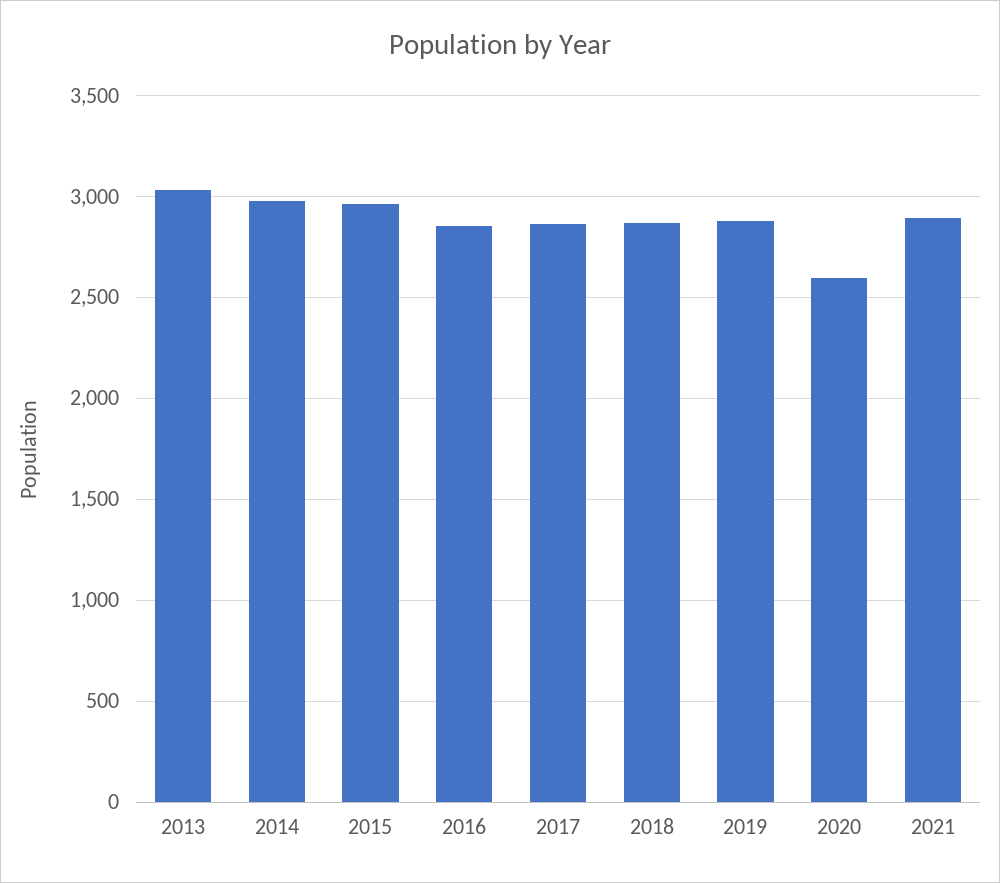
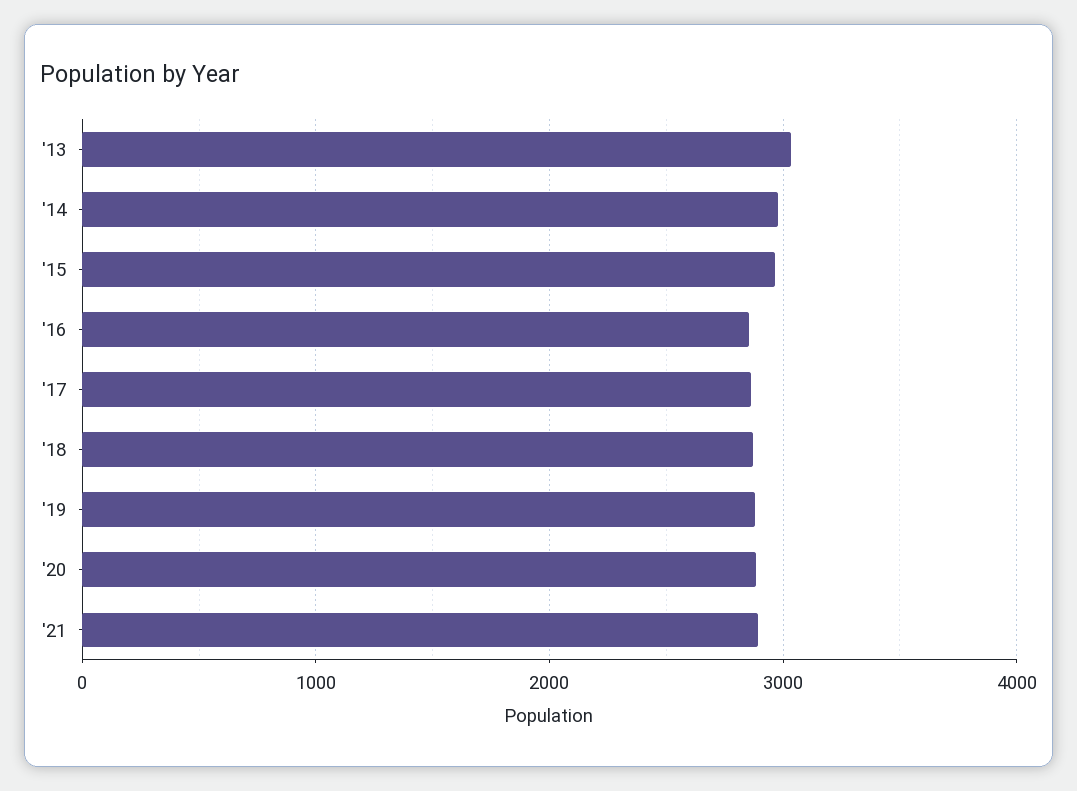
2020: 2600 -> 2900

